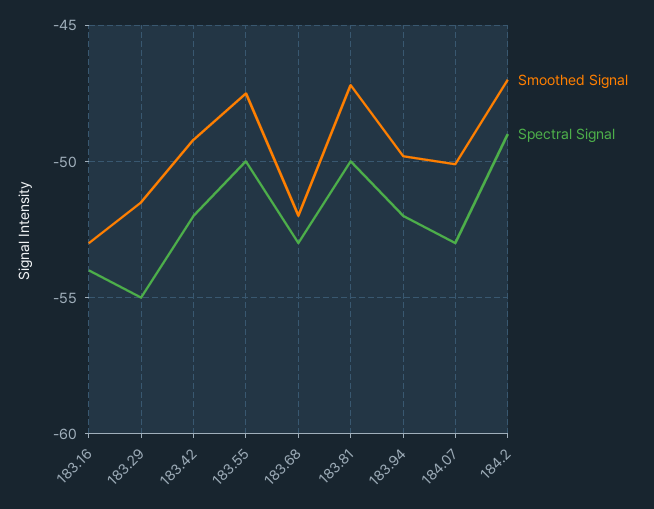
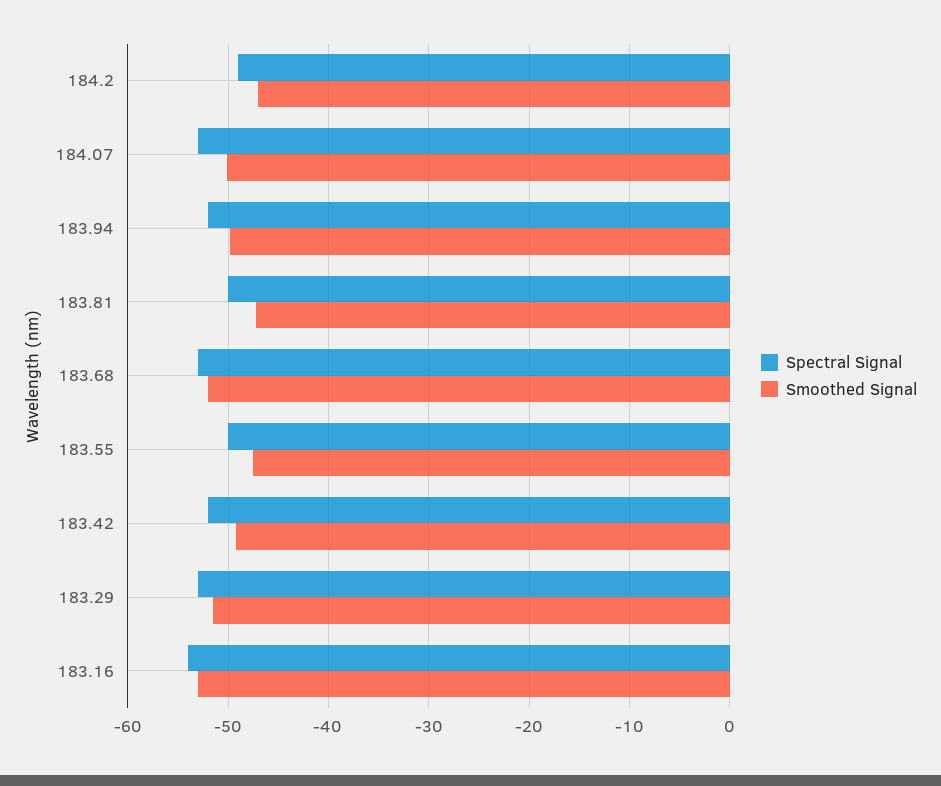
Spectral Signal, 183.29: -55 -> -53

